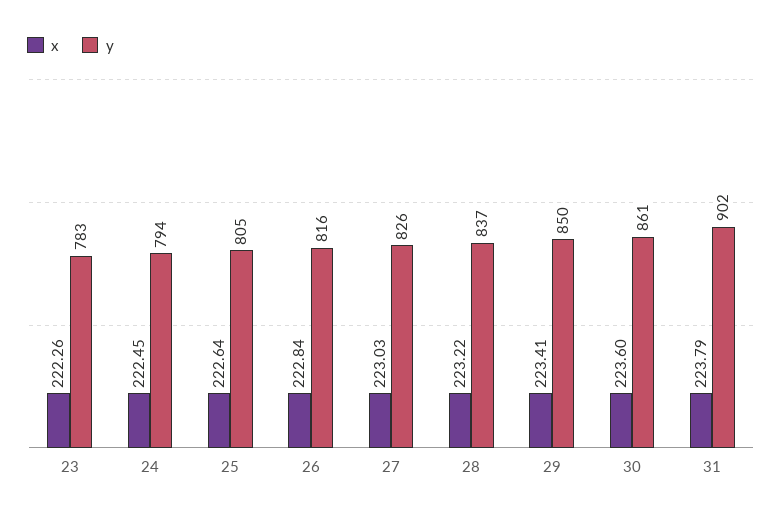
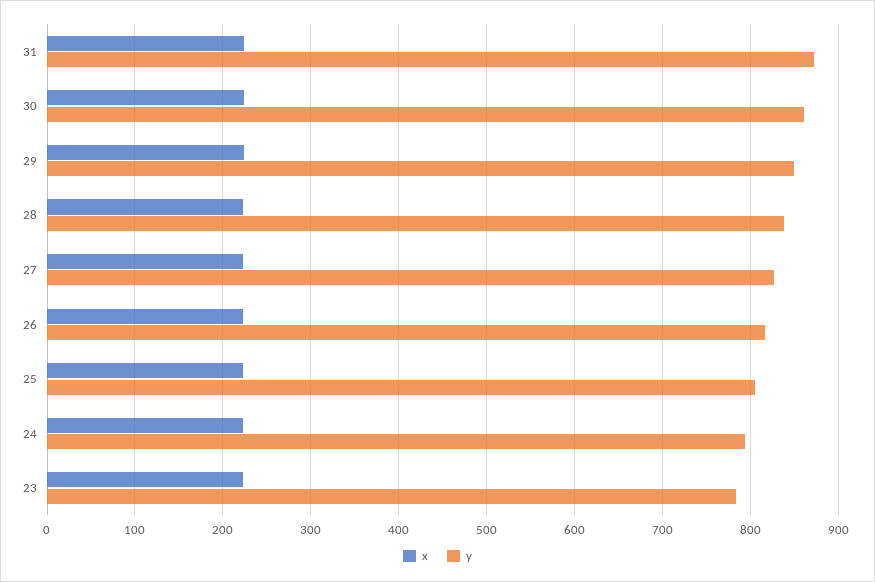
y, 31: 902 -> 870

